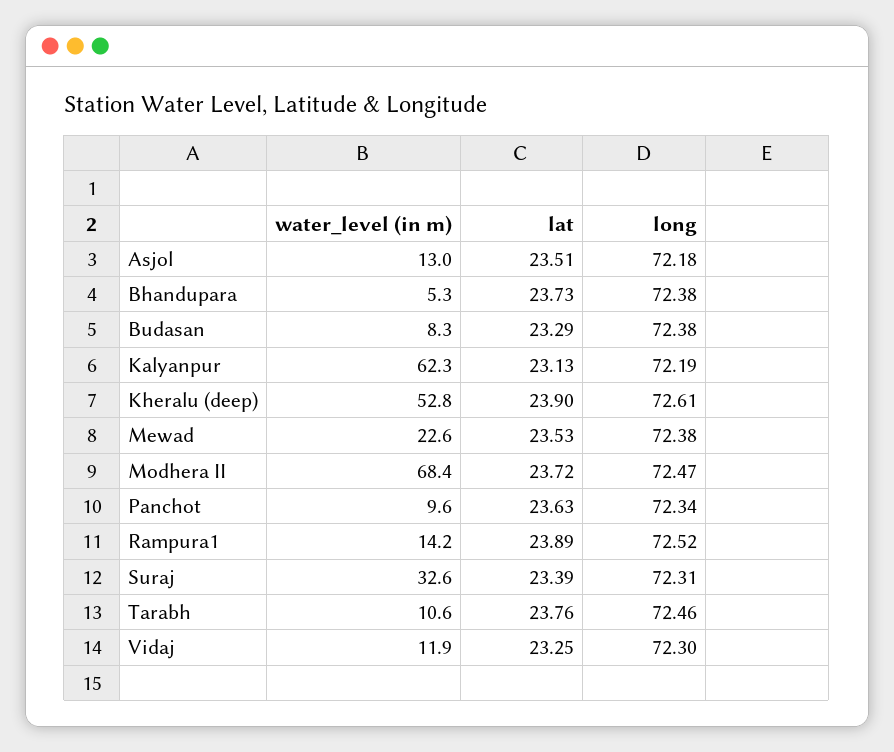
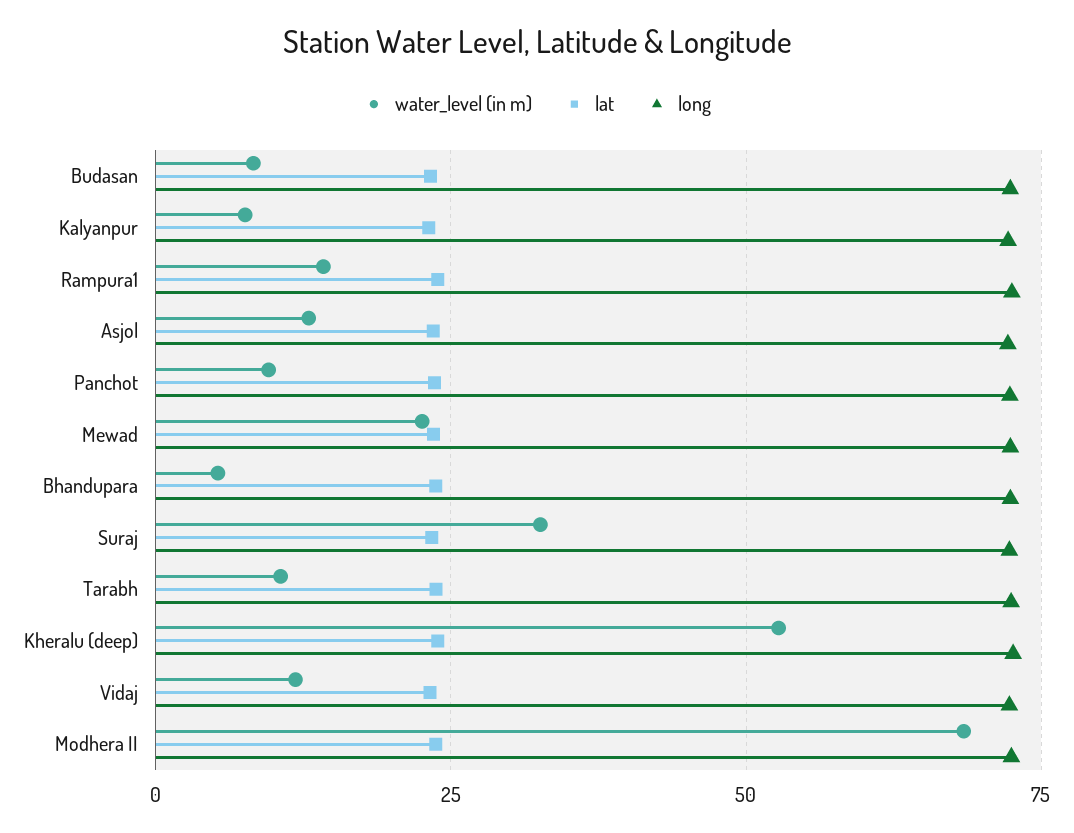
water_level (in m), Kalyanpur: 62.3 -> 7.5

